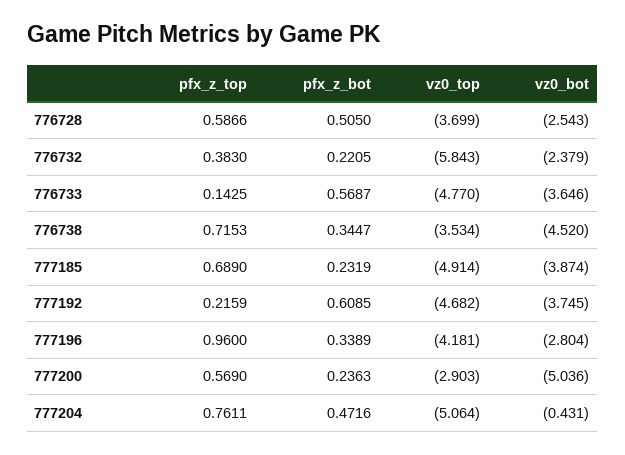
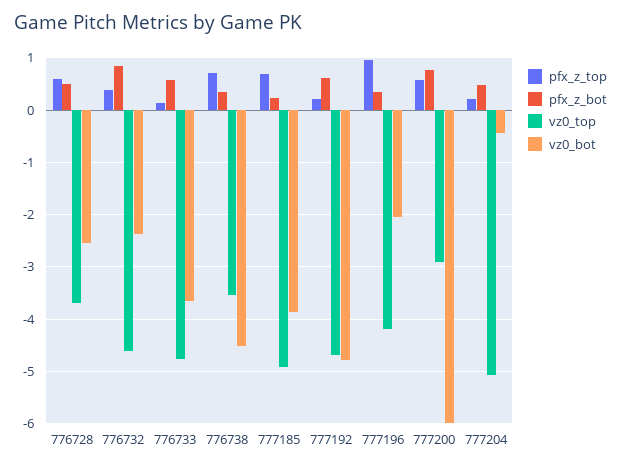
pfx_z_bot, 776732: 0.2205 -> 0.8
vz0_top, 776732: -5.843 -> -4.6
vz0_bot, 777192: -3.745 -> -4.8
vz0_bot, 777196: -2.804 -> -2
pfx_z_bot, 777200: 0.2363 -> 0.8
vz0_bot, 777200: -5.036 -> -6
pfx_z_top, 777204: 0.7611 -> 0.2

